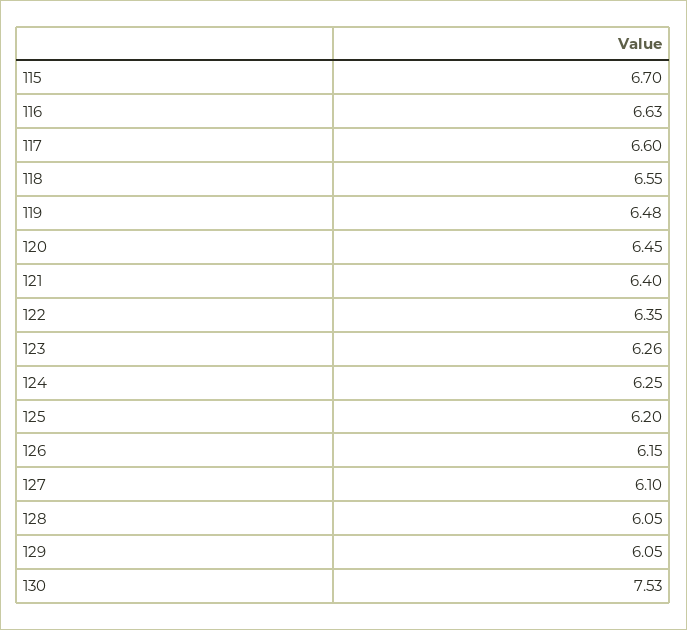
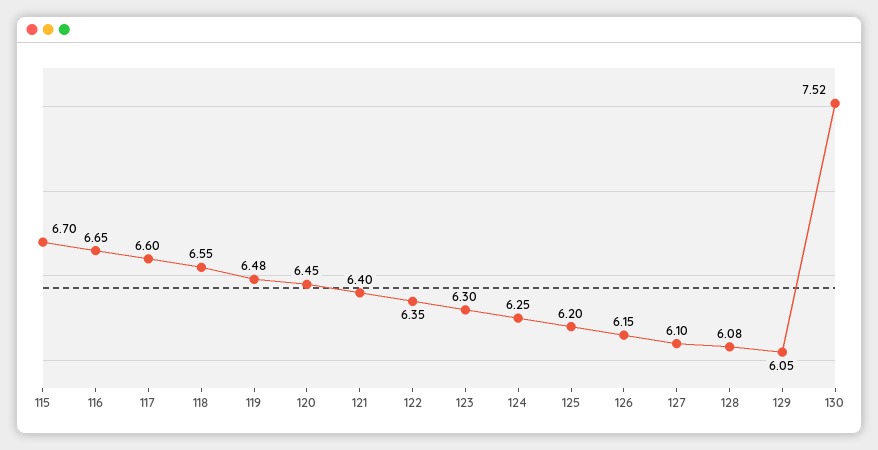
116: 6.63 -> 6.65
123: 6.26 -> 6.3
128: 6.05 -> 6.08
130: 7.53 -> 7.52

